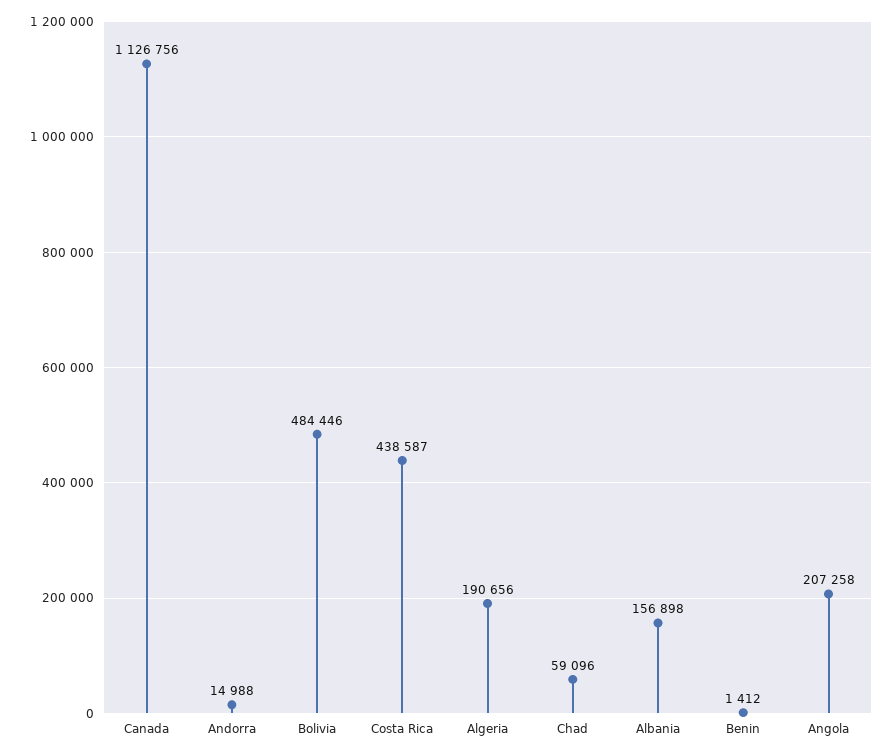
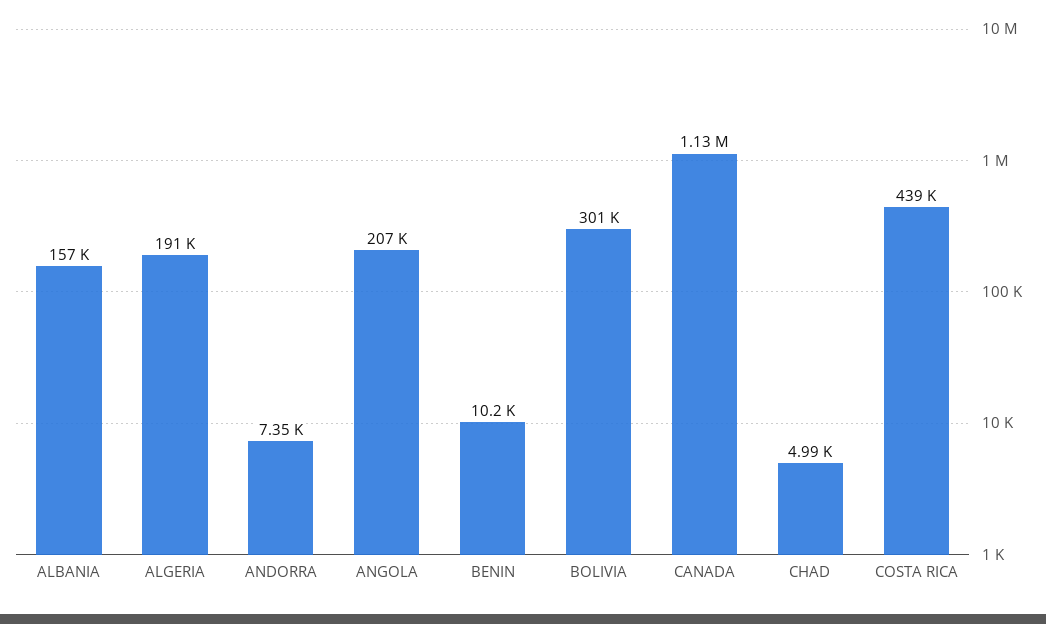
Andorra: 14988 -> 7350
Bolivia: 484446 -> 301000
Chad: 59096 -> 4990
Benin: 1412 -> 10200

